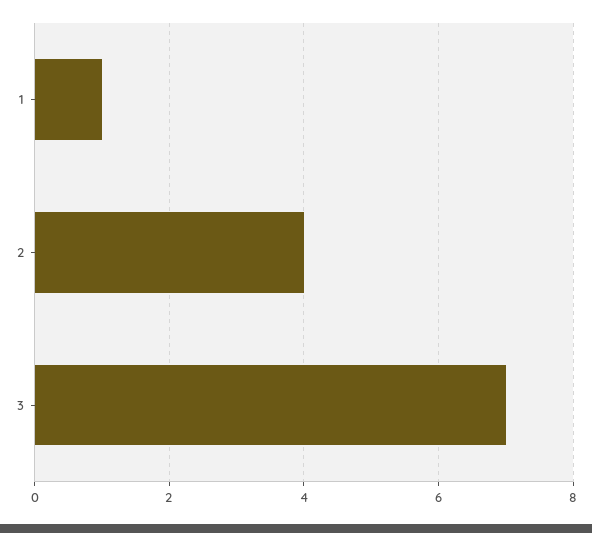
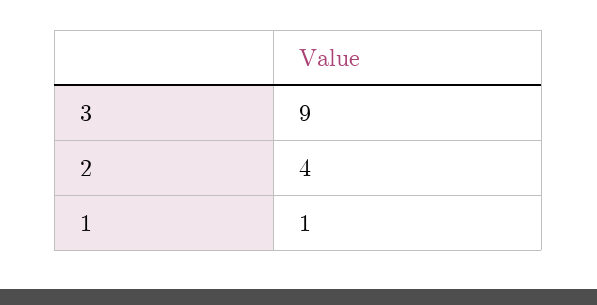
3: 7 -> 9

